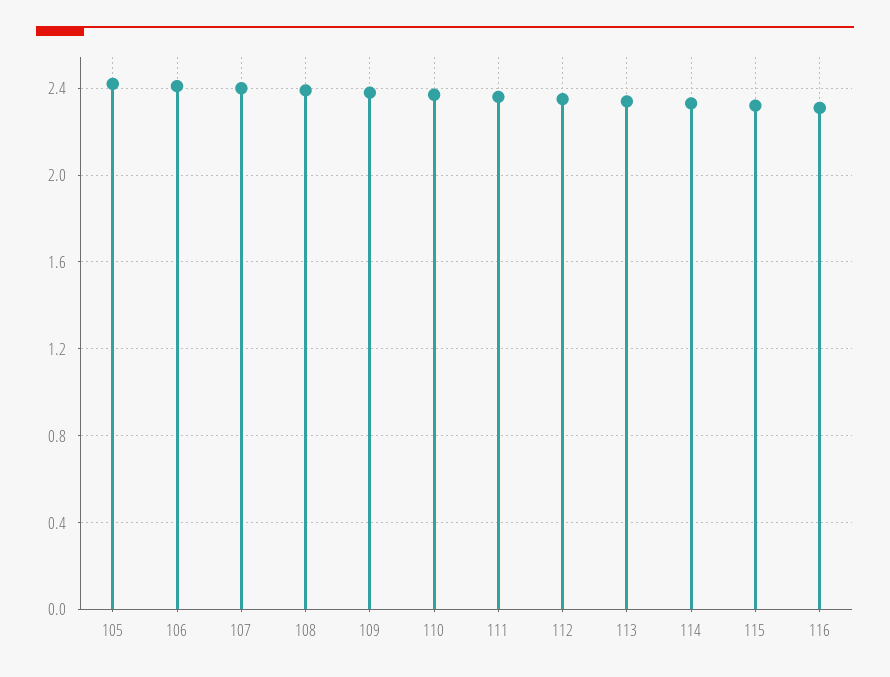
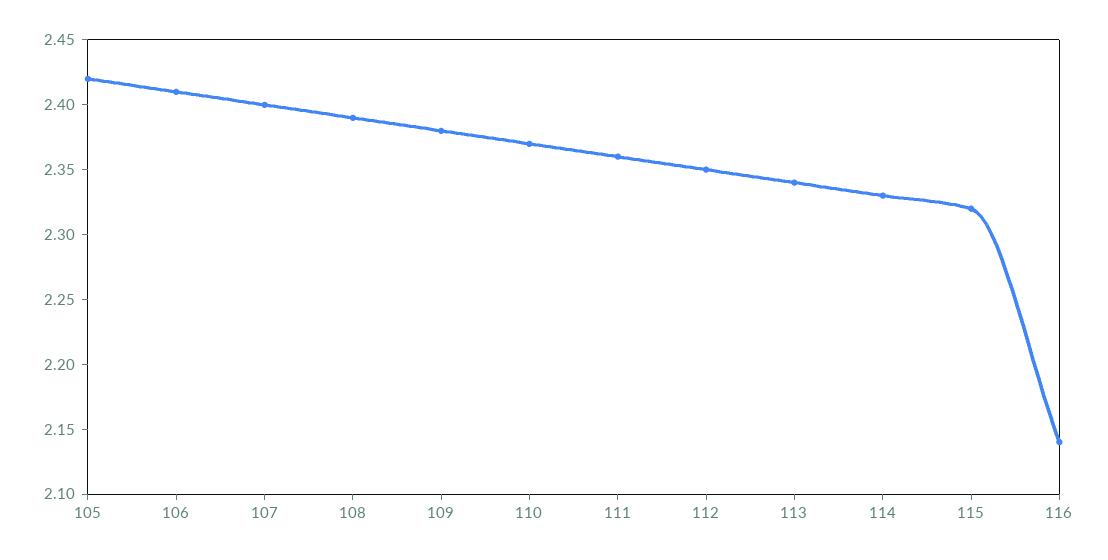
116: 2.3 -> 2.14

